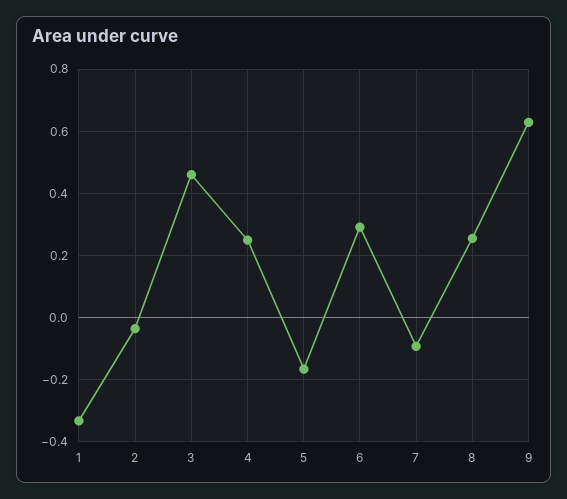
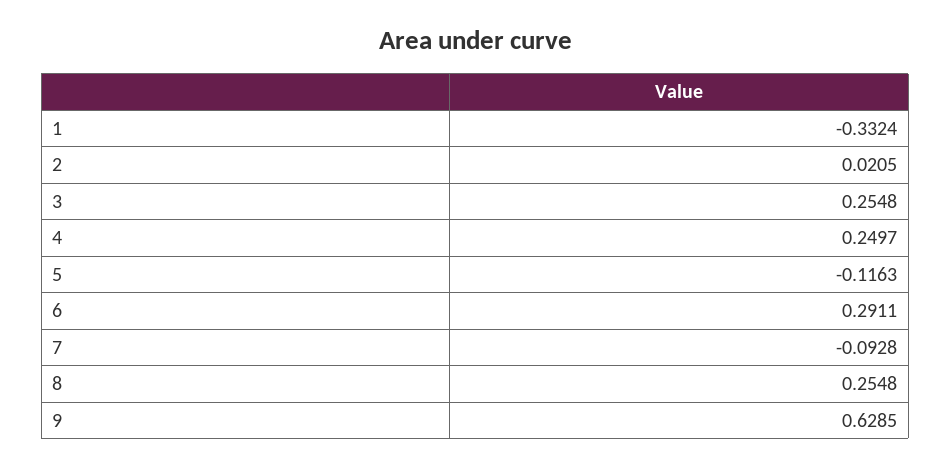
2: -0.04 -> 0.0205
3: 0.46 -> 0.2548
5: -0.16 -> -0.1163

